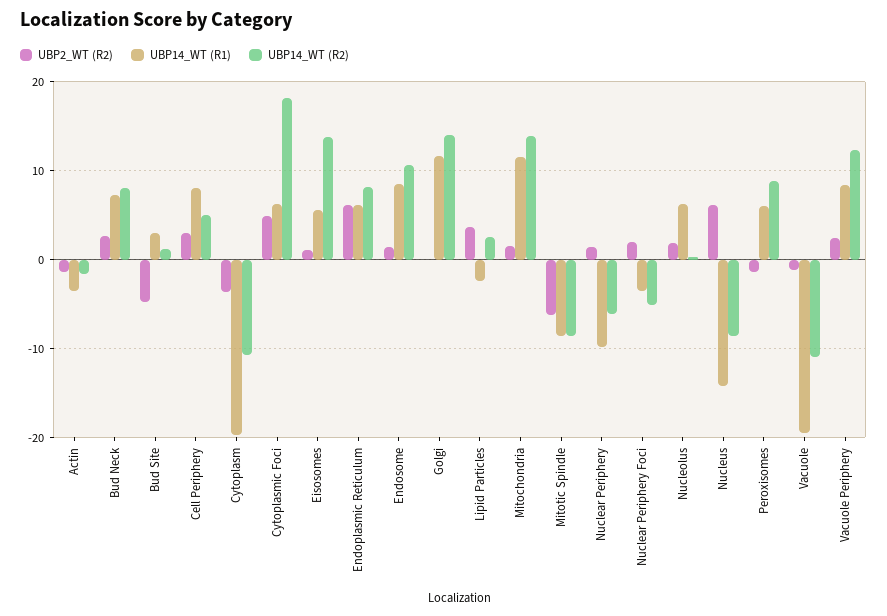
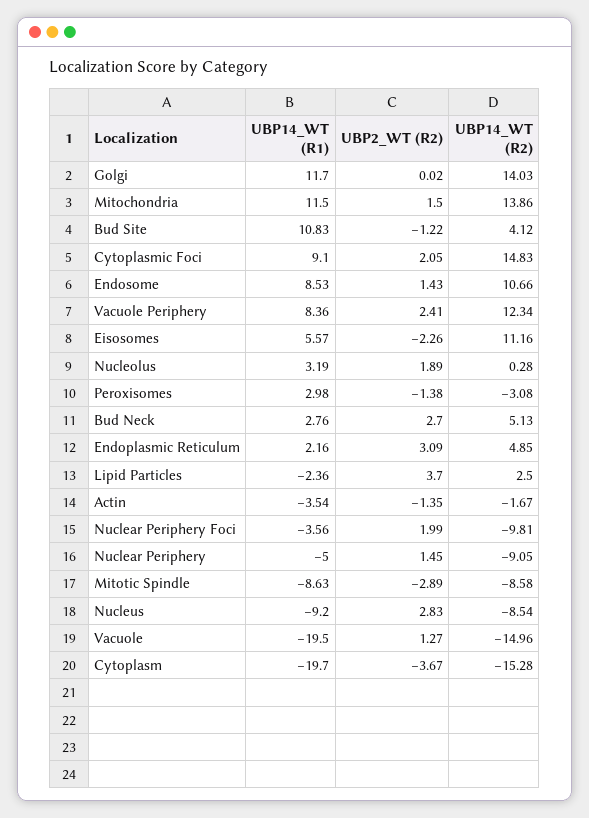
UBP14_WT (R1), Bud Neck: 7 -> 2.76
UBP14_WT (R2), Bud Neck: 8 -> 5.13
UBP2_WT (R2), Bud Site: -5 -> -1.22
UBP14_WT (R1), Bud Site: 3 -> 10.83
UBP14_WT (R2), Bud Site: 1 -> 4.12
UBP2_WT (R2), Cell Periphery: 3 -> none
UBP14_WT (R1), Cell Periphery: 8 -> none
UBP14_WT (R2), Cell Periphery: 5 -> none
UBP14_WT (R2), Cytoplasm: -11 -> -15.28
UBP2_WT (R2), Cytoplasmic Foci: 5 -> 2.05
UBP14_WT (R1), Cytoplasmic Foci: 6 -> 9.1
UBP14_WT (R2), Cytoplasmic Foci: 18 -> 14.83
UBP2_WT (R2), Eisosomes: 1 -> -2.26
UBP14_WT (R2), Eisosomes: 14 -> 11.16
UBP2_WT (R2), Endoplasmic Reticulum: 6 -> 3.09
UBP14_WT (R1), Endoplasmic Reticulum: 6 -> 2.16
UBP14_WT (R2), Endoplasmic Reticulum: 8 -> 4.85
UBP2_WT (R2), Mitotic Spindle: -6 -> -2.89
UBP14_WT (R1), Nuclear Periphery: -10 -> -5
UBP14_WT (R2), Nuclear Periphery: -6 -> -9.05
UBP14_WT (R2), Nuclear Periphery Foci: -5 -> -9.81
UBP14_WT (R1), Nucleolus: 6 -> 3.19
UBP2_WT (R2), Nucleus: 6 -> 2.83
UBP14_WT (R1), Nucleus: -14 -> -9.2
UBP14_WT (R1), Peroxisomes: 6 -> 2.98
UBP14_WT (R2), Peroxisomes: 9 -> -3.08
UBP2_WT (R2), Vacuole: -1 -> 1.27
UBP14_WT (R2), Vacuole: -11 -> -14.96

